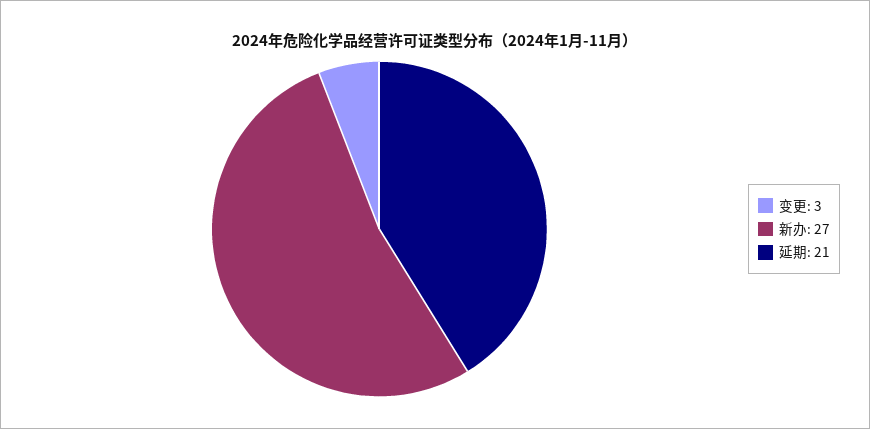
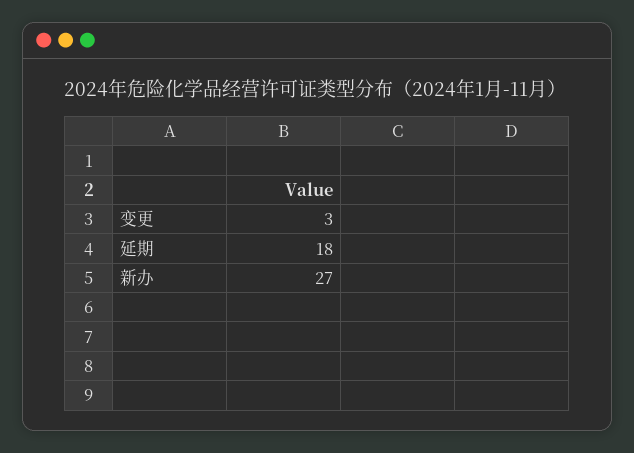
延期: 21 -> 18

